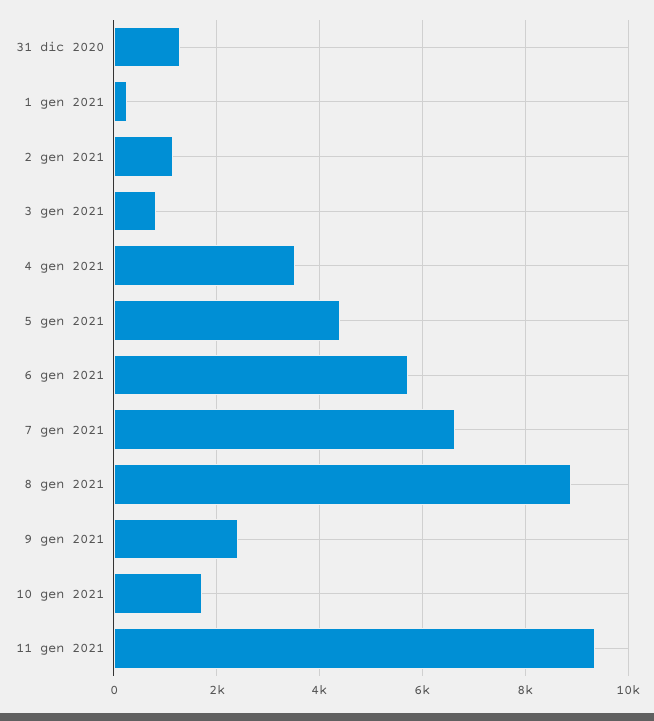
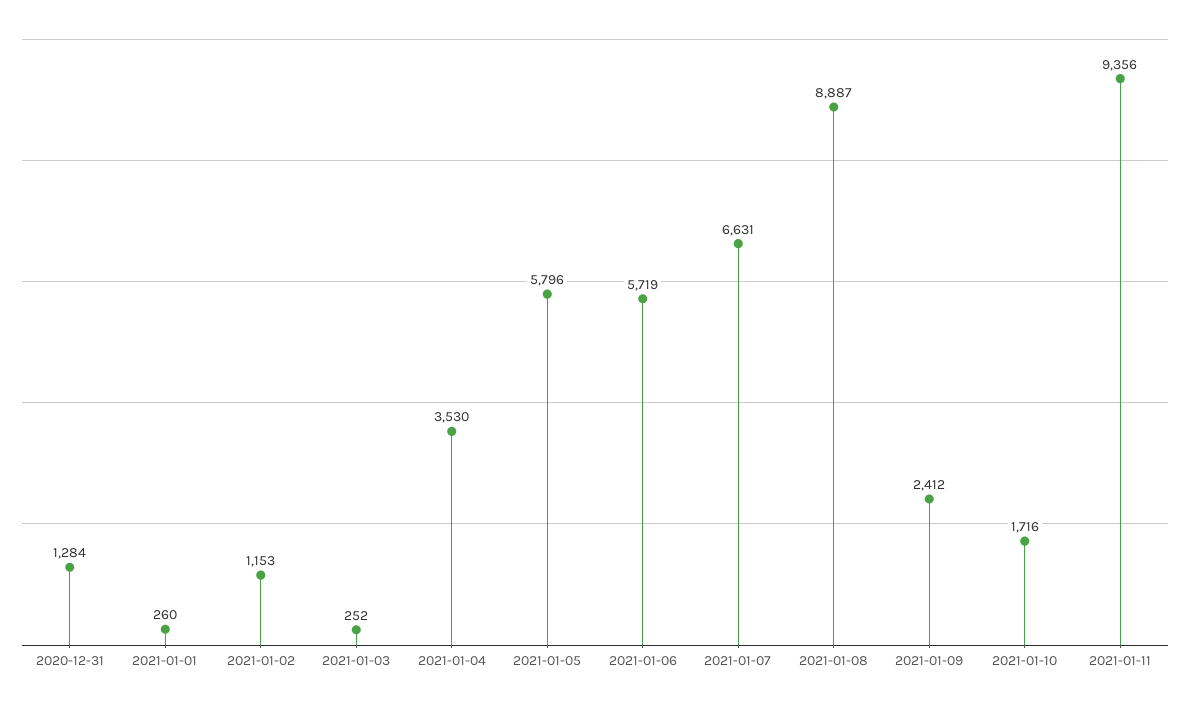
3 gen 2021: 800 -> 252
5 gen 2021: 4400 -> 5796

